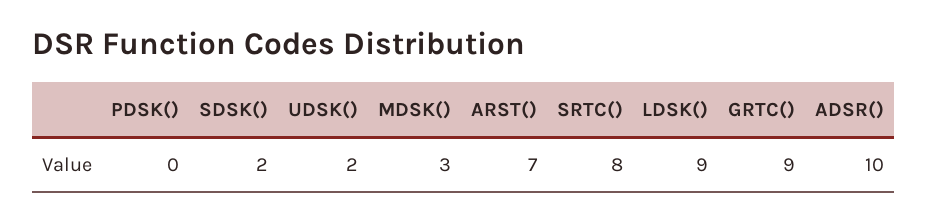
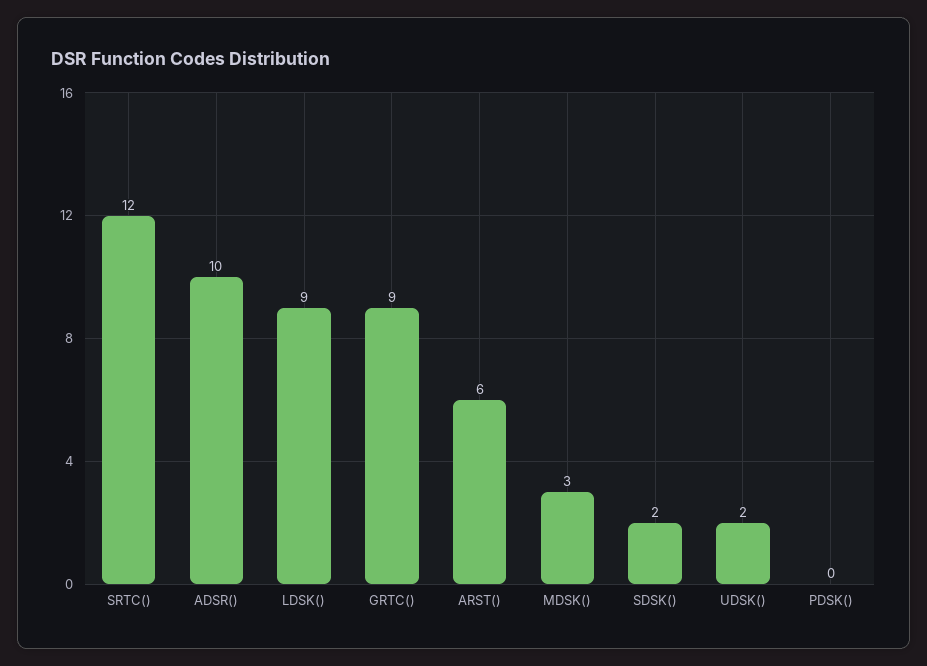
ARST(): 7 -> 6
SRTC(): 8 -> 12

